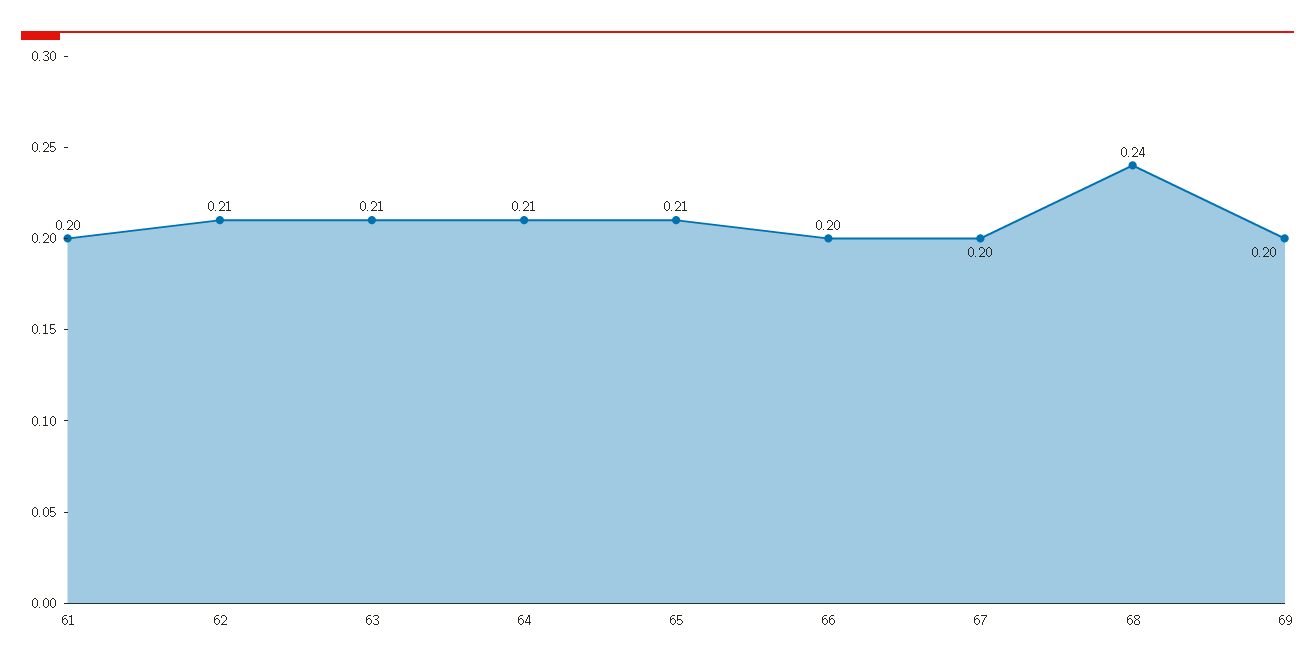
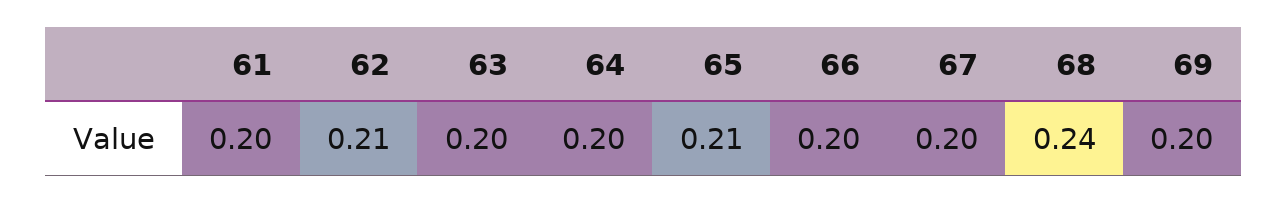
63: 0.21 -> 0.2
64: 0.21 -> 0.2

